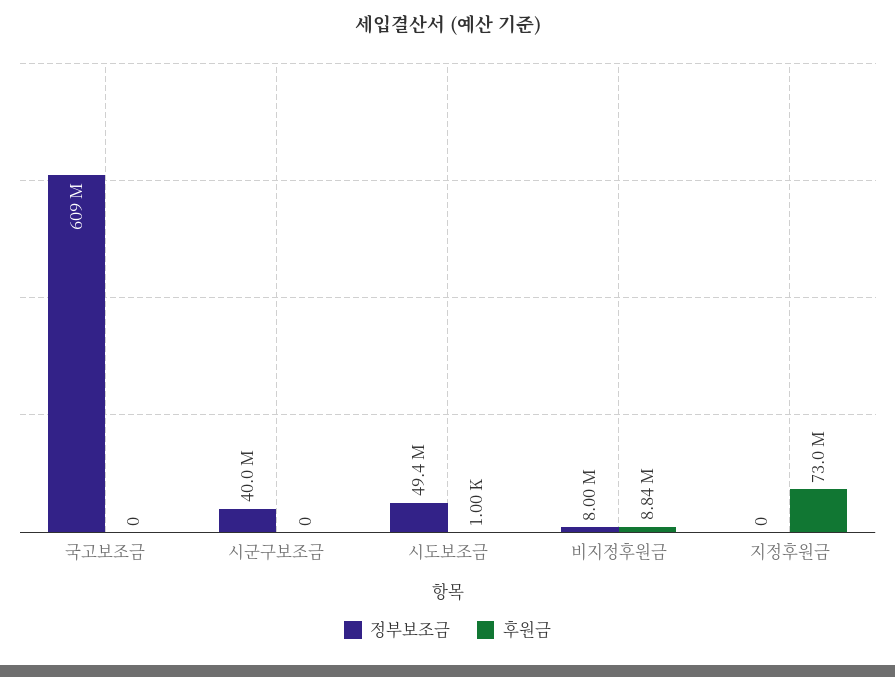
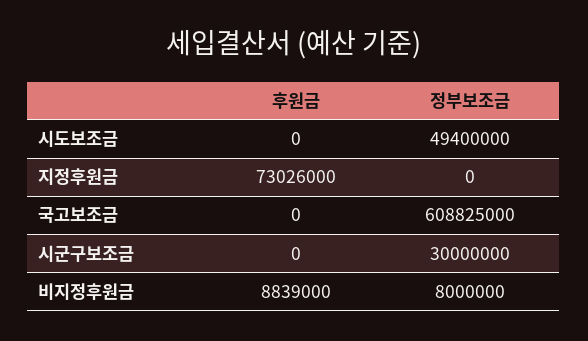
정부보조금, 시군구보조금: 40000000 -> 30000000
후원금, 시도보조금: 1000 -> 0

